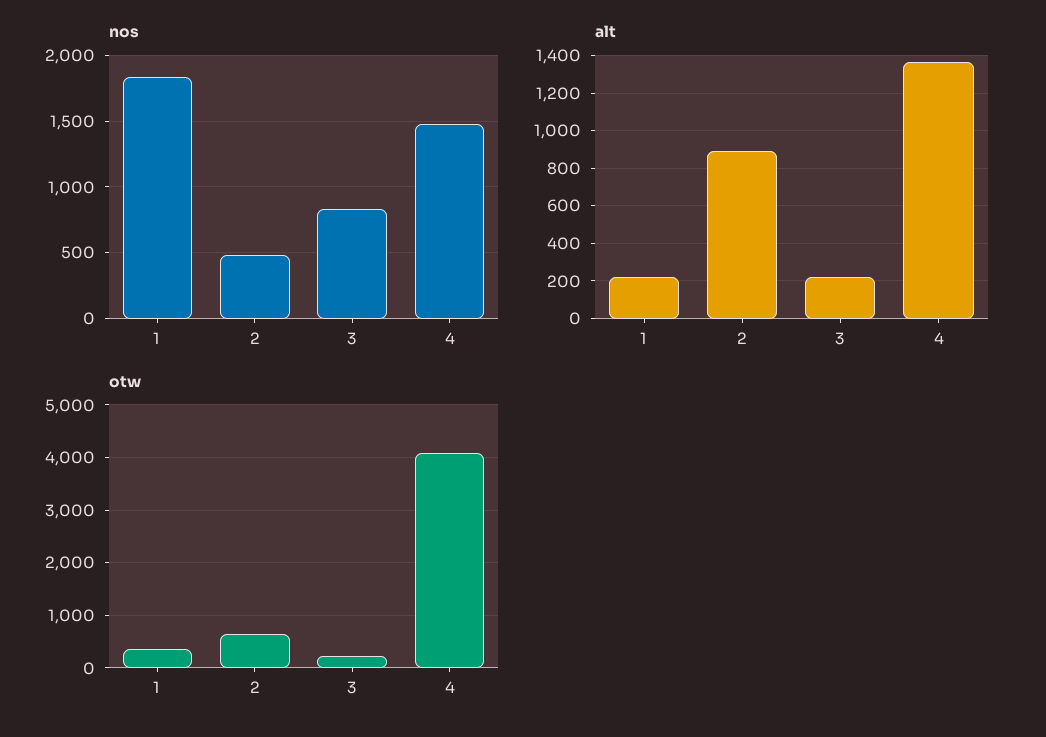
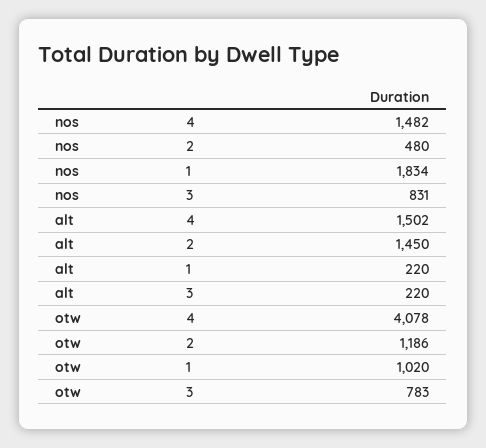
alt, 2: 900 -> 1450
alt, 4: 1350 -> 1502
otw, 1: 400 -> 1020
otw, 2: 600 -> 1186
otw, 3: 200 -> 783

